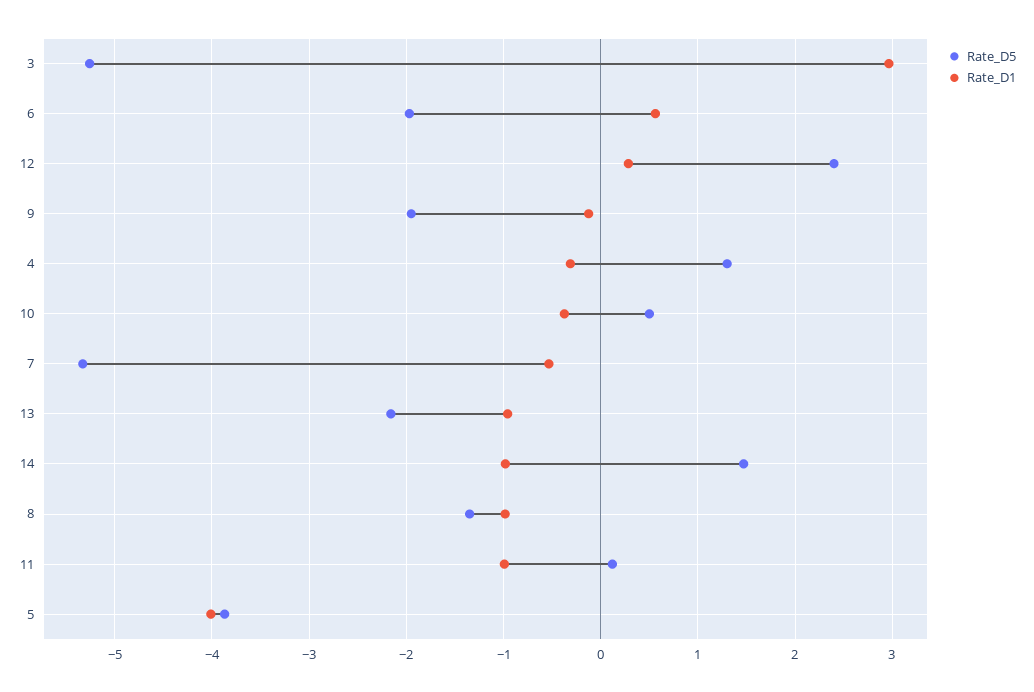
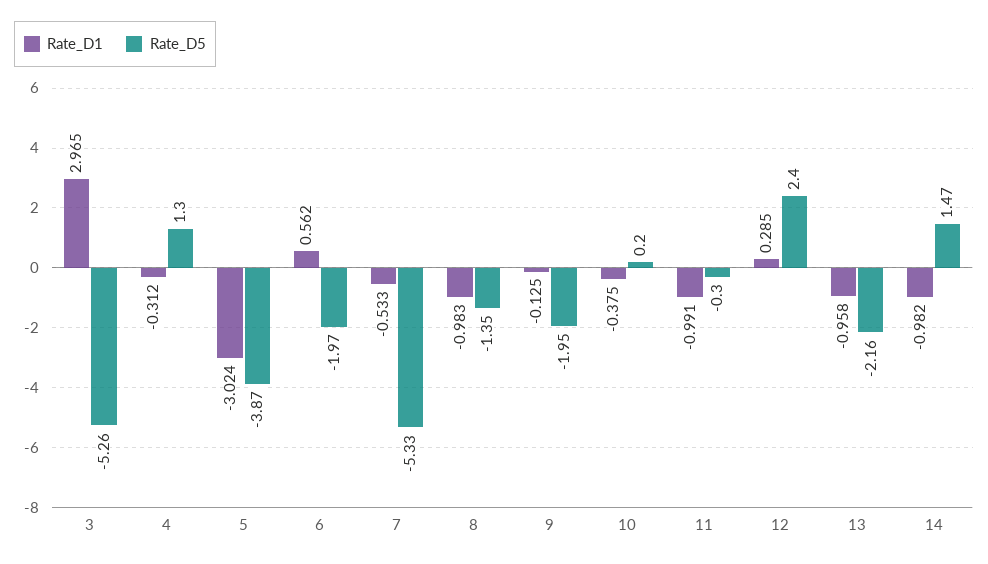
Rate_D5, 10: 0.5 -> 0.2
Rate_D5, 11: 0.1 -> -0.3
Rate_D1, 5: -4 -> -3.024

